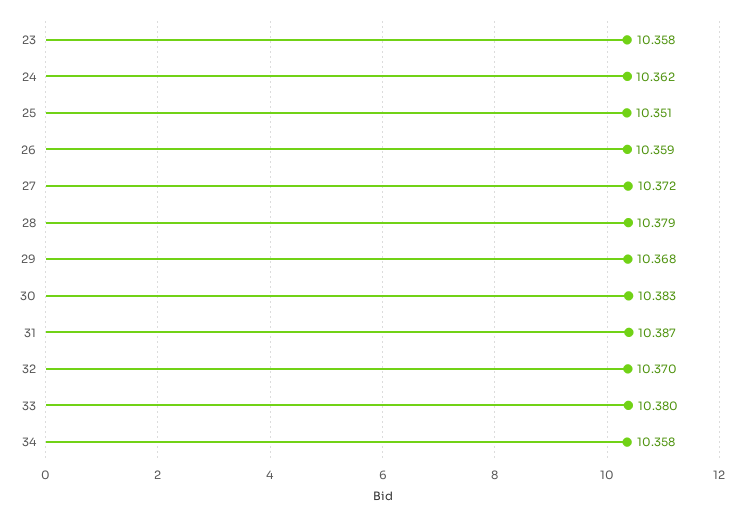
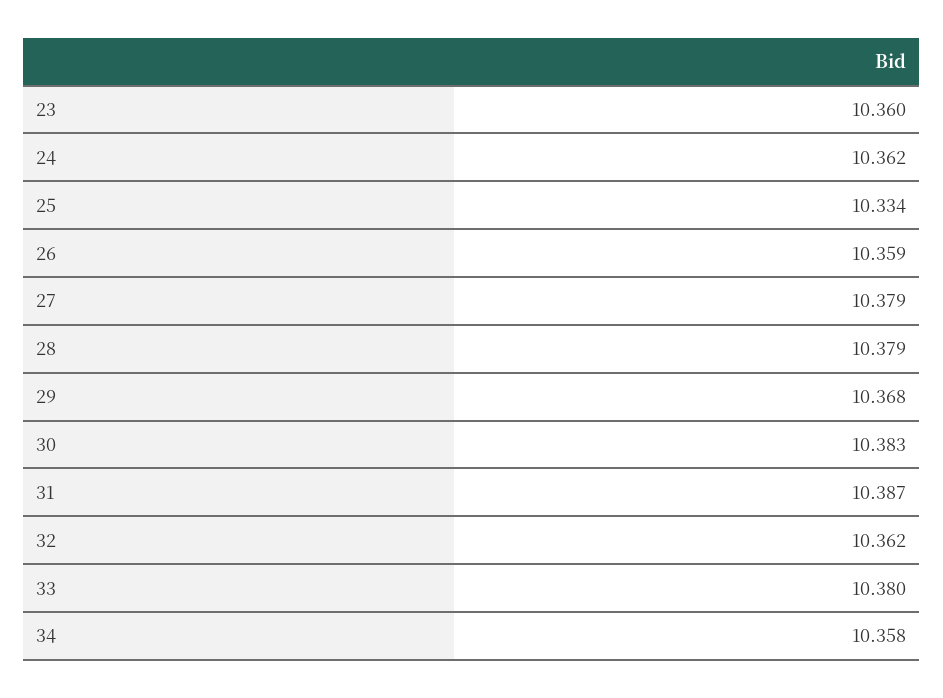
23: 10.358 -> 10.36
25: 10.351 -> 10.334
27: 10.372 -> 10.379
32: 10.37 -> 10.362

